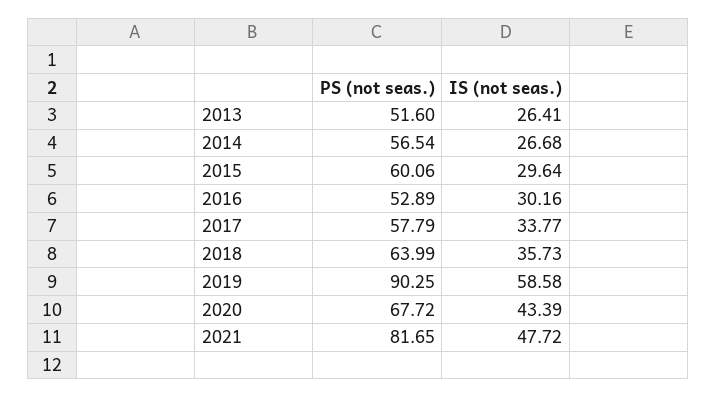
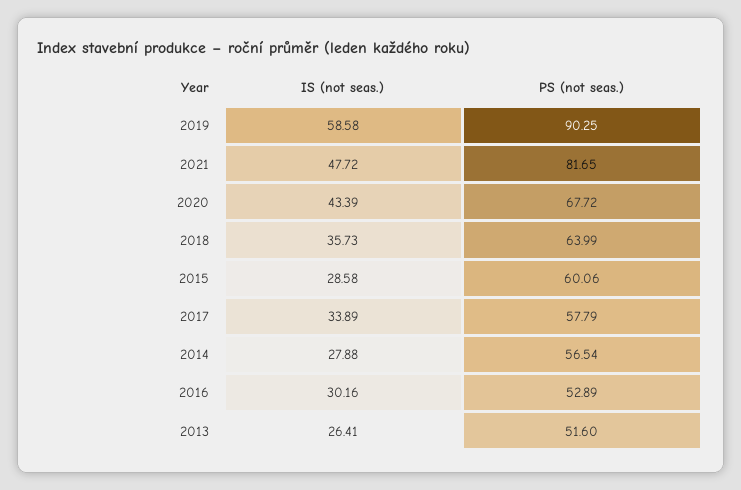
IS (not seas.), 2014: 26.68 -> 27.88
IS (not seas.), 2015: 29.64 -> 28.58
IS (not seas.), 2017: 33.77 -> 33.89

